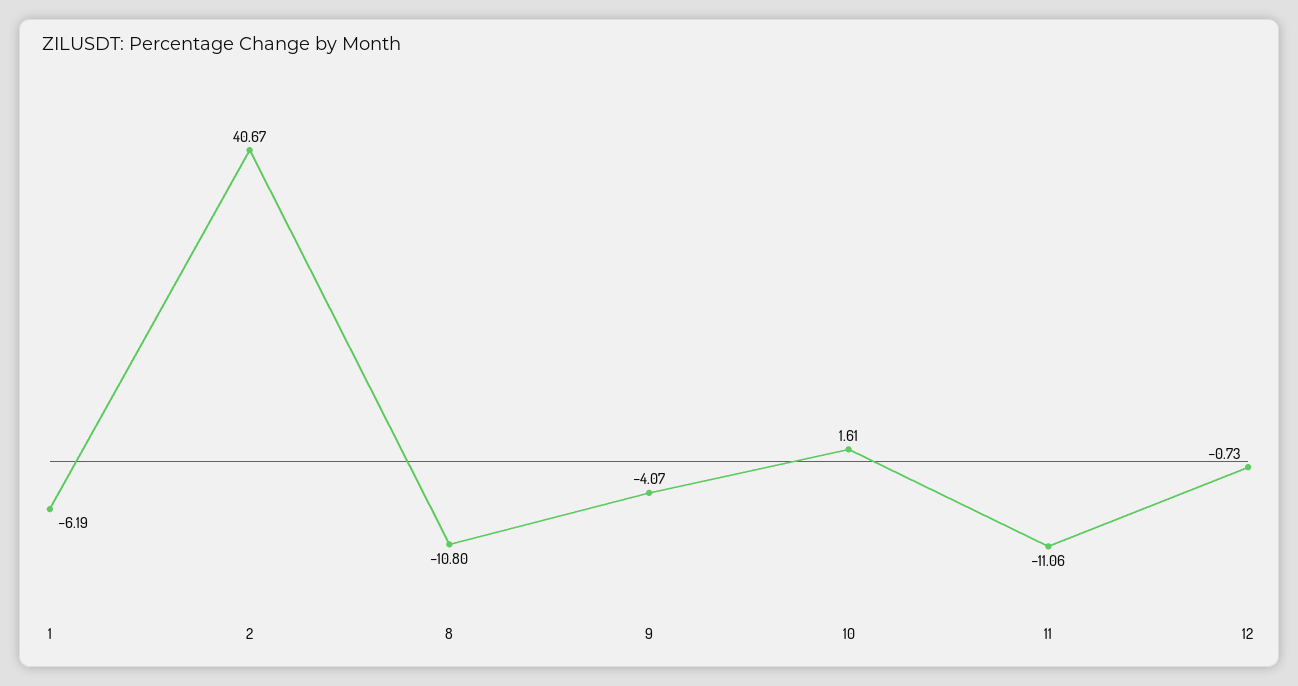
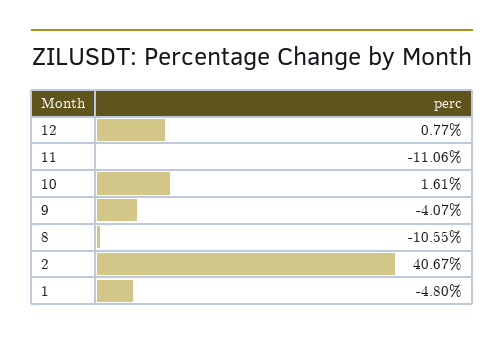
1: -6.19 -> -4.8
8: -10.8 -> -10.55
12: -0.73 -> 0.77

